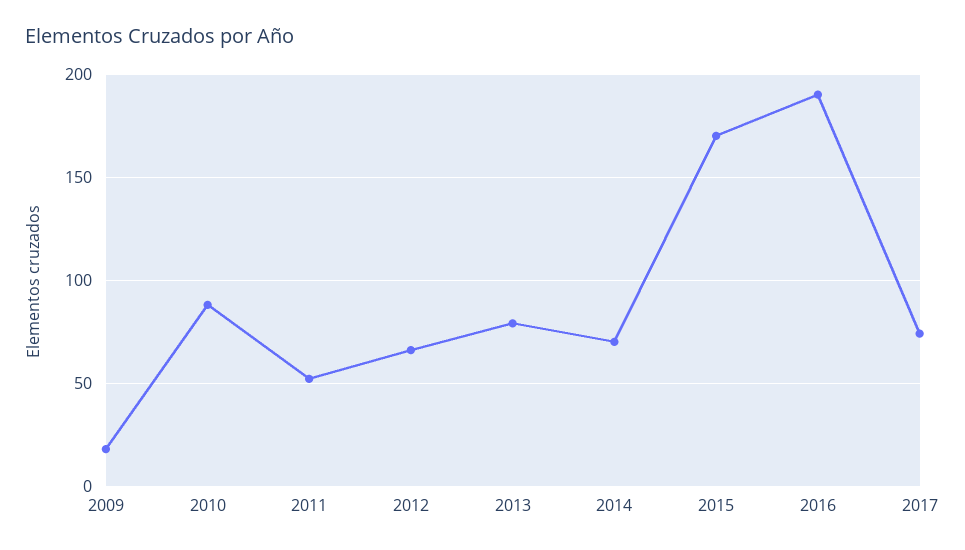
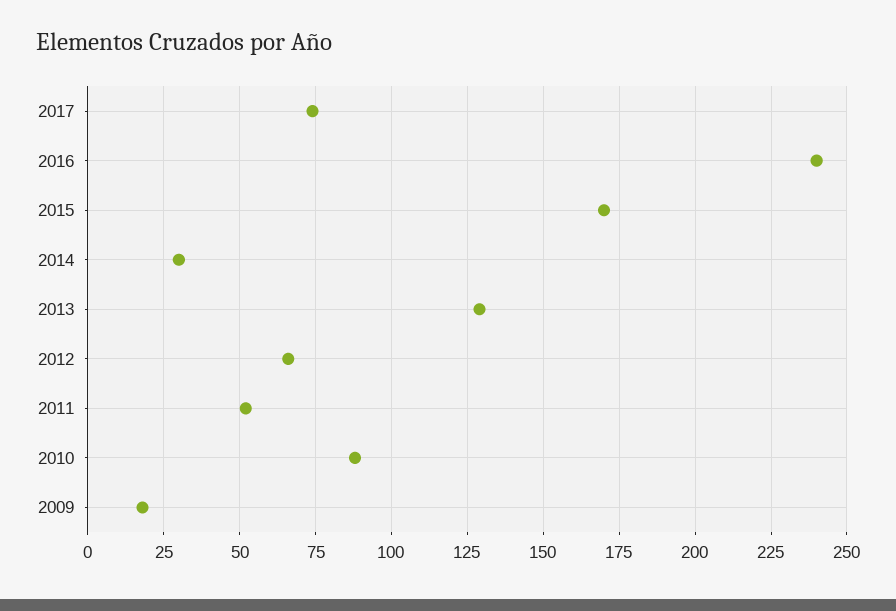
2013: 80 -> 130
2014: 70 -> 30
2016: 190 -> 240

